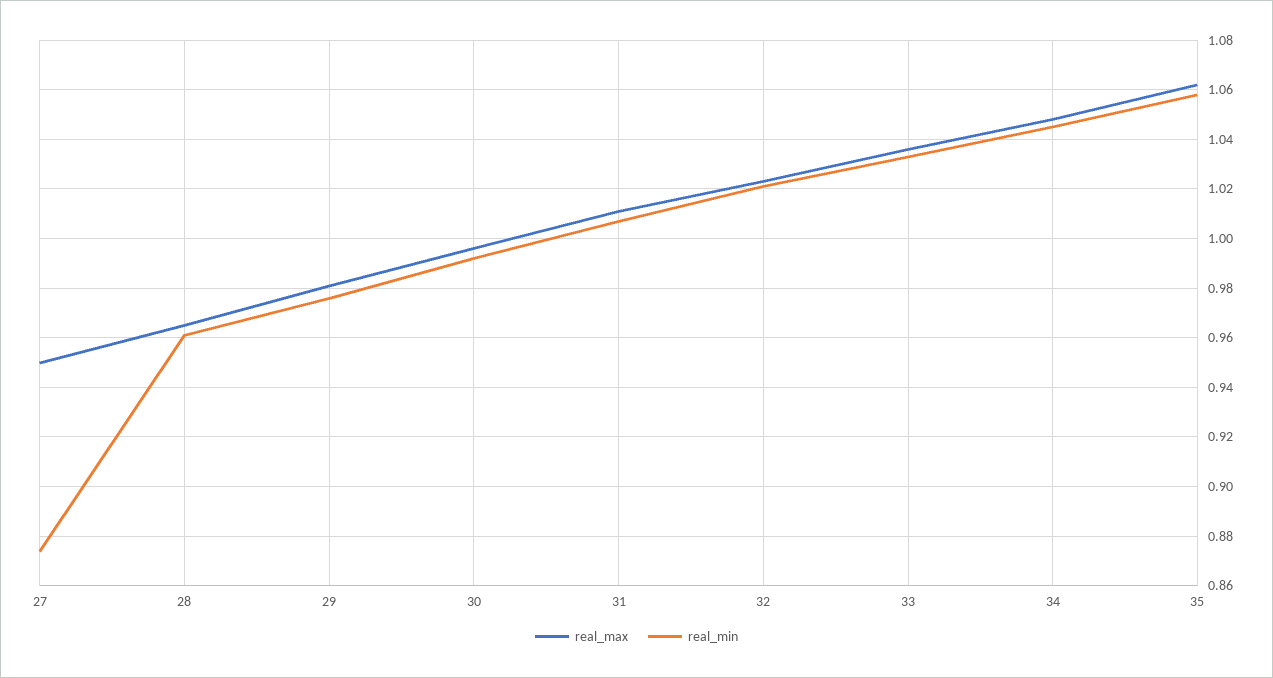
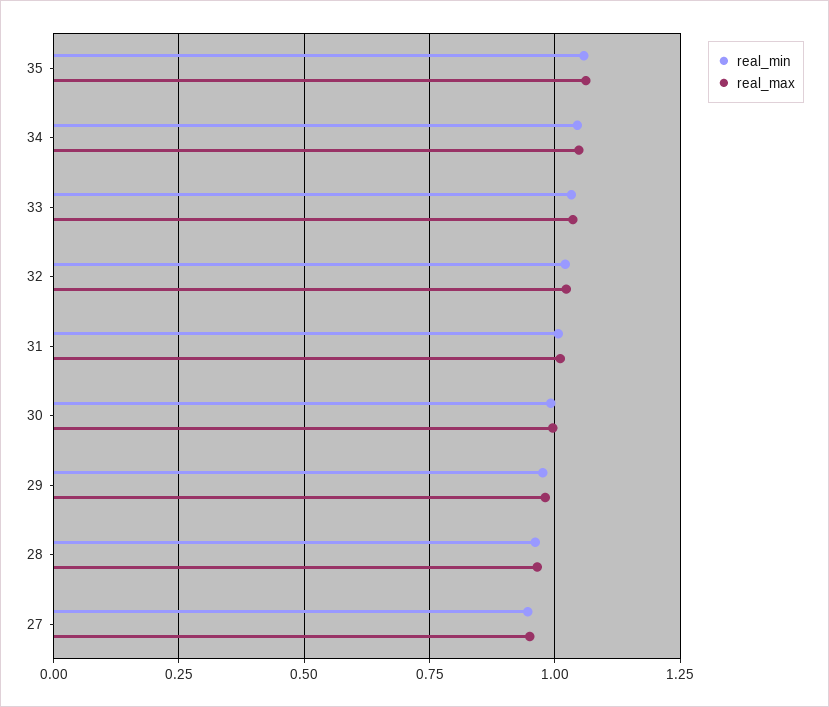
real_min, 27: 0.875 -> 0.95

